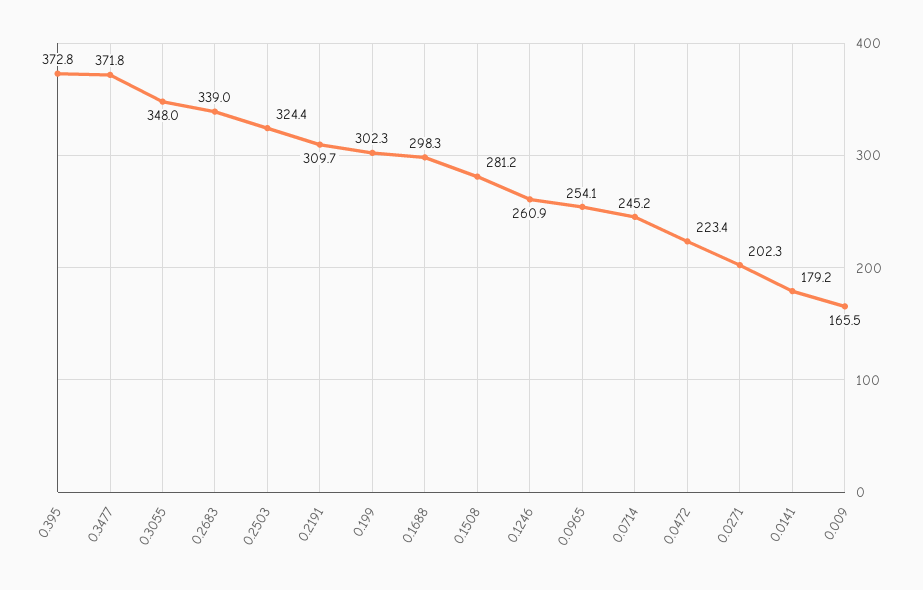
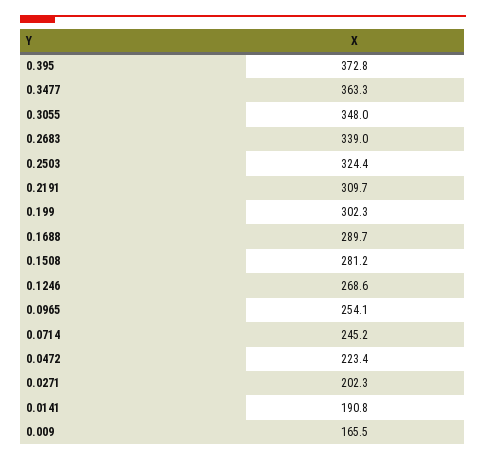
0.3477: 371.8 -> 363.3
0.1688: 298.3 -> 289.7
0.1246: 260.9 -> 268.6
0.0141: 179.2 -> 190.8

